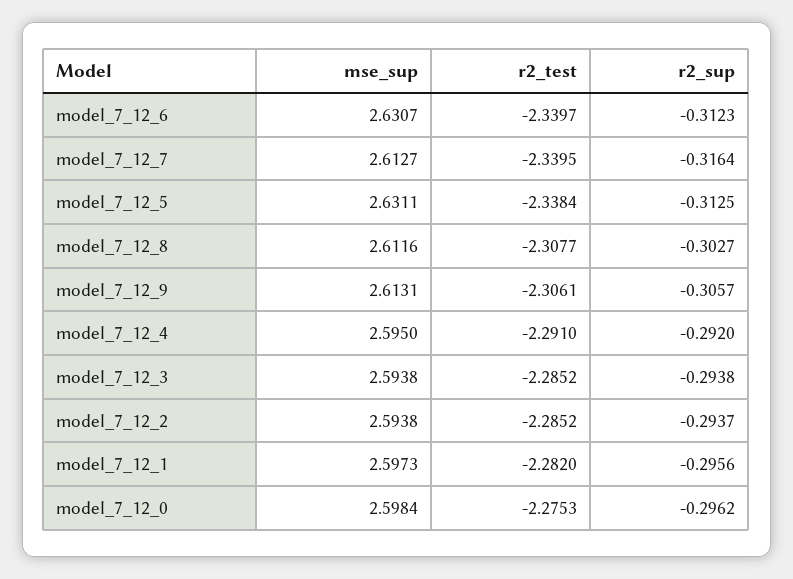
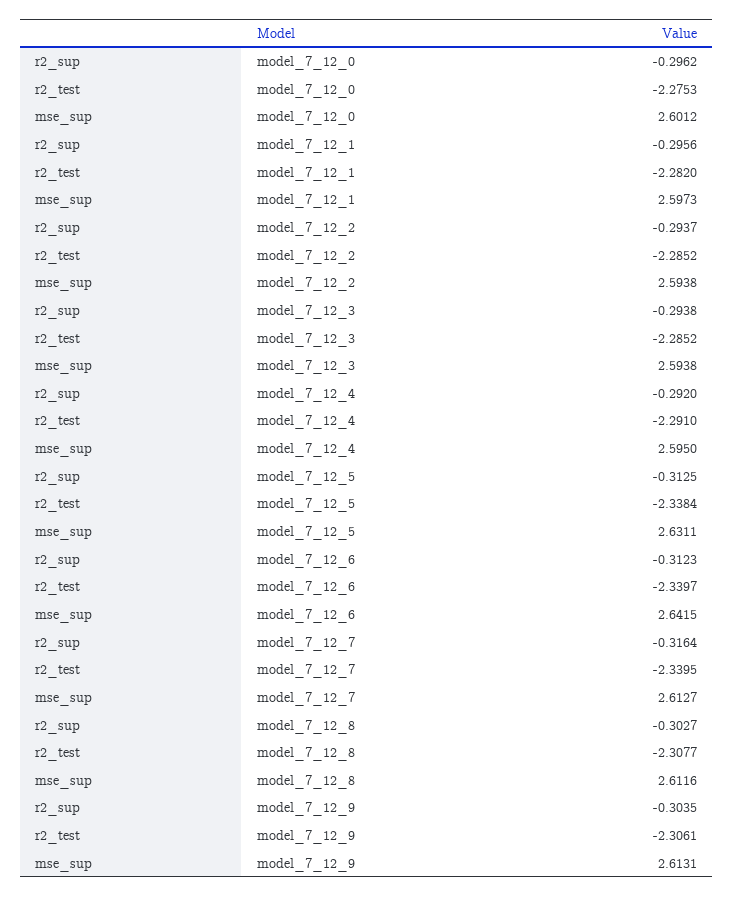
mse_sup, model_7_12_6: 2.6307 -> 2.6415
r2_sup, model_7_12_9: -0.3057 -> -0.3035
mse_sup, model_7_12_0: 2.5984 -> 2.6012

